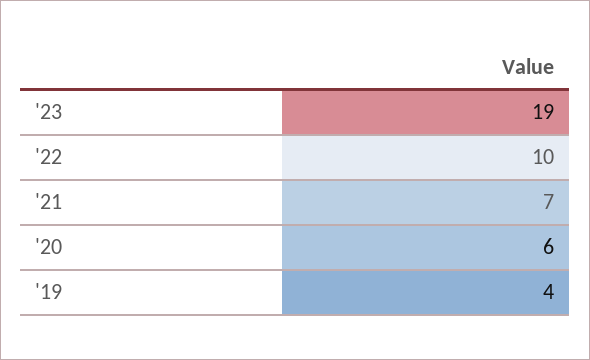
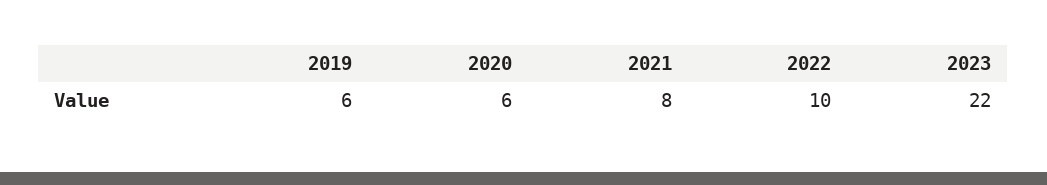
'23: 19 -> 22
'21: 7 -> 8
'19: 4 -> 6

